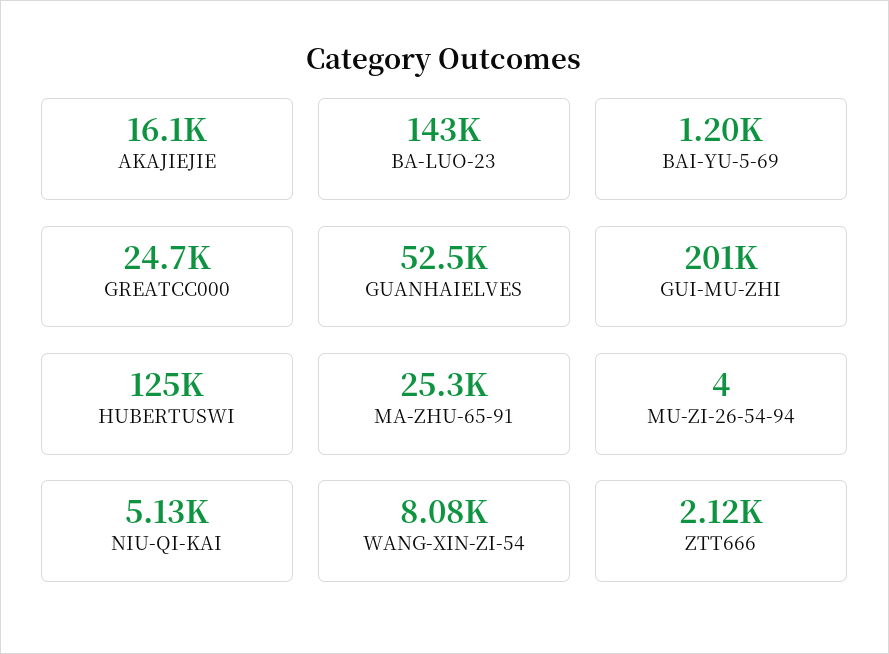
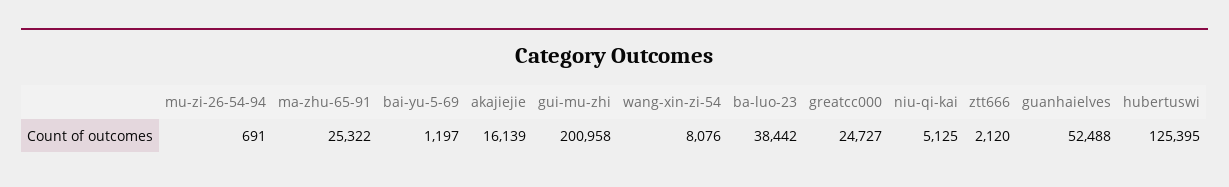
BA-LUO-23: 143000 -> 38442
MU-ZI-26-54-94: 4 -> 691

